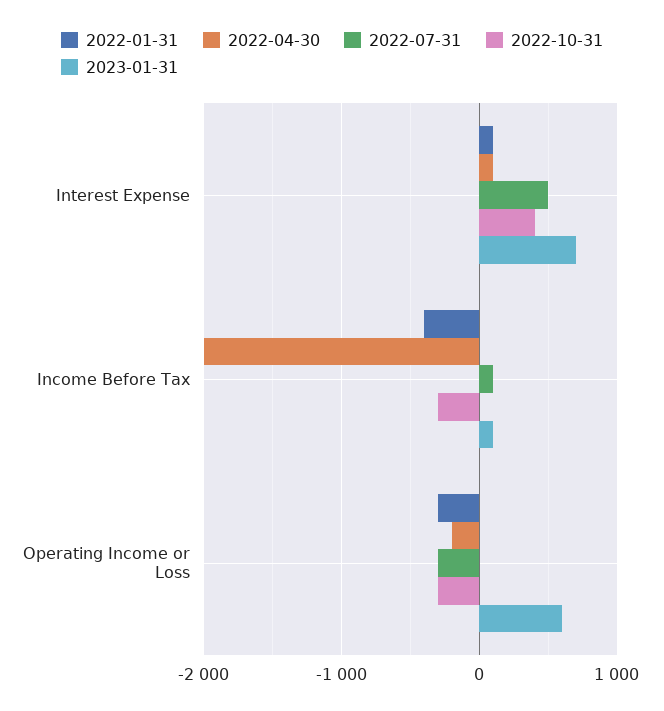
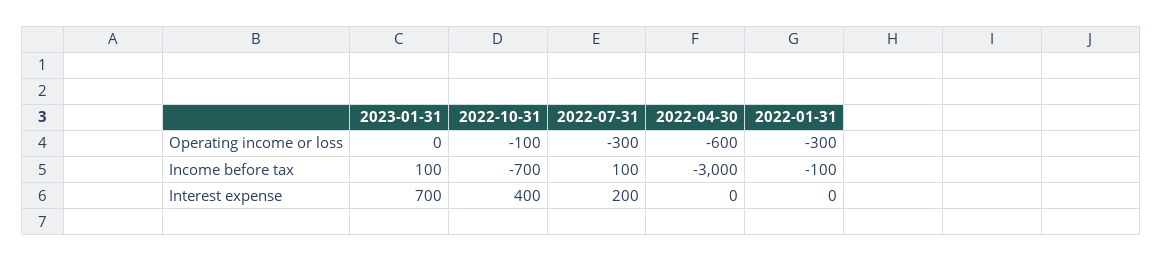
2022-01-31, Interest Expense: 100 -> 0
2022-04-30, Interest Expense: 100 -> 0
2022-07-31, Interest Expense: 500 -> 200
2022-01-31, Income Before Tax: -400 -> -100
2022-04-30, Income Before Tax: -2000 -> -3000
2022-10-31, Income Before Tax: -300 -> -700
2022-04-30, Operating Income or Loss: -200 -> -600
2022-10-31, Operating Income or Loss: -300 -> -100
2023-01-31, Operating Income or Loss: 600 -> 0

